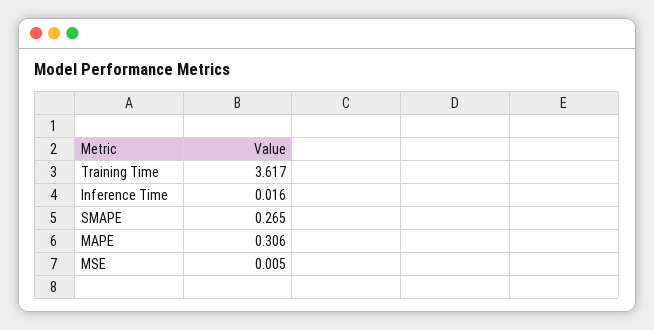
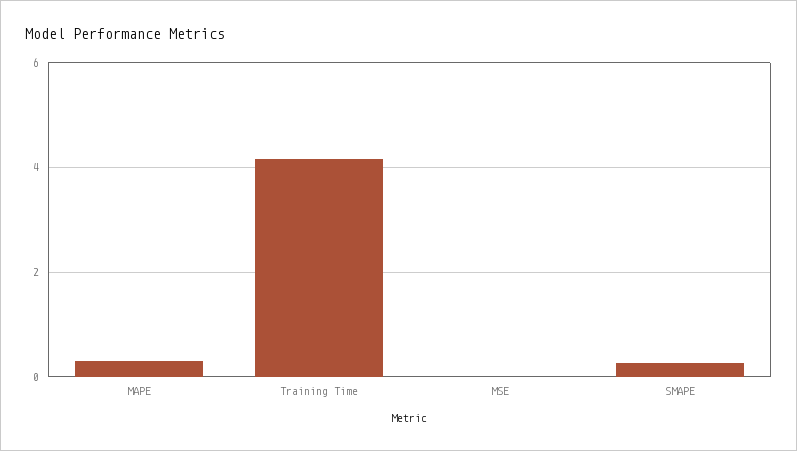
Training Time: 3.617 -> 4.2
Inference Time: 0.016 -> none

